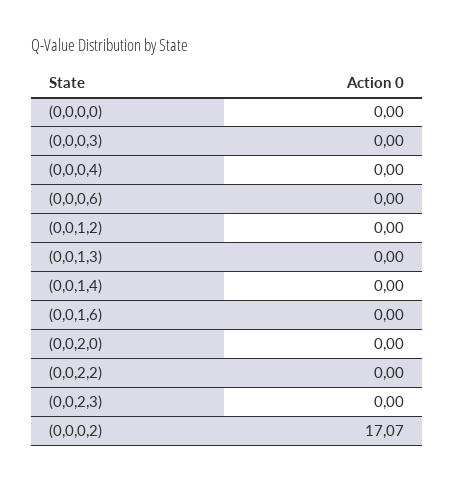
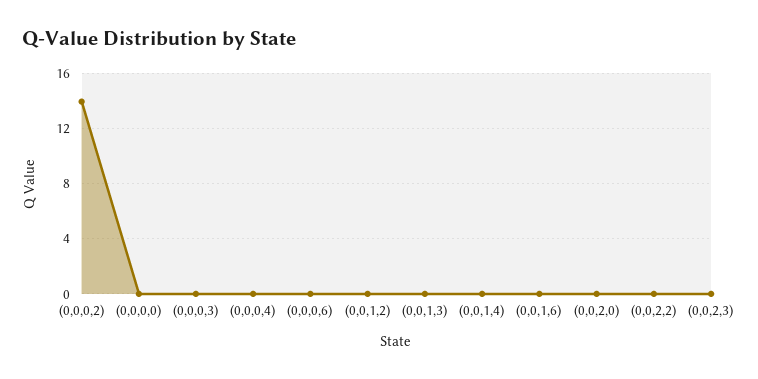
(0,0,0,2): 17.07 -> 14

